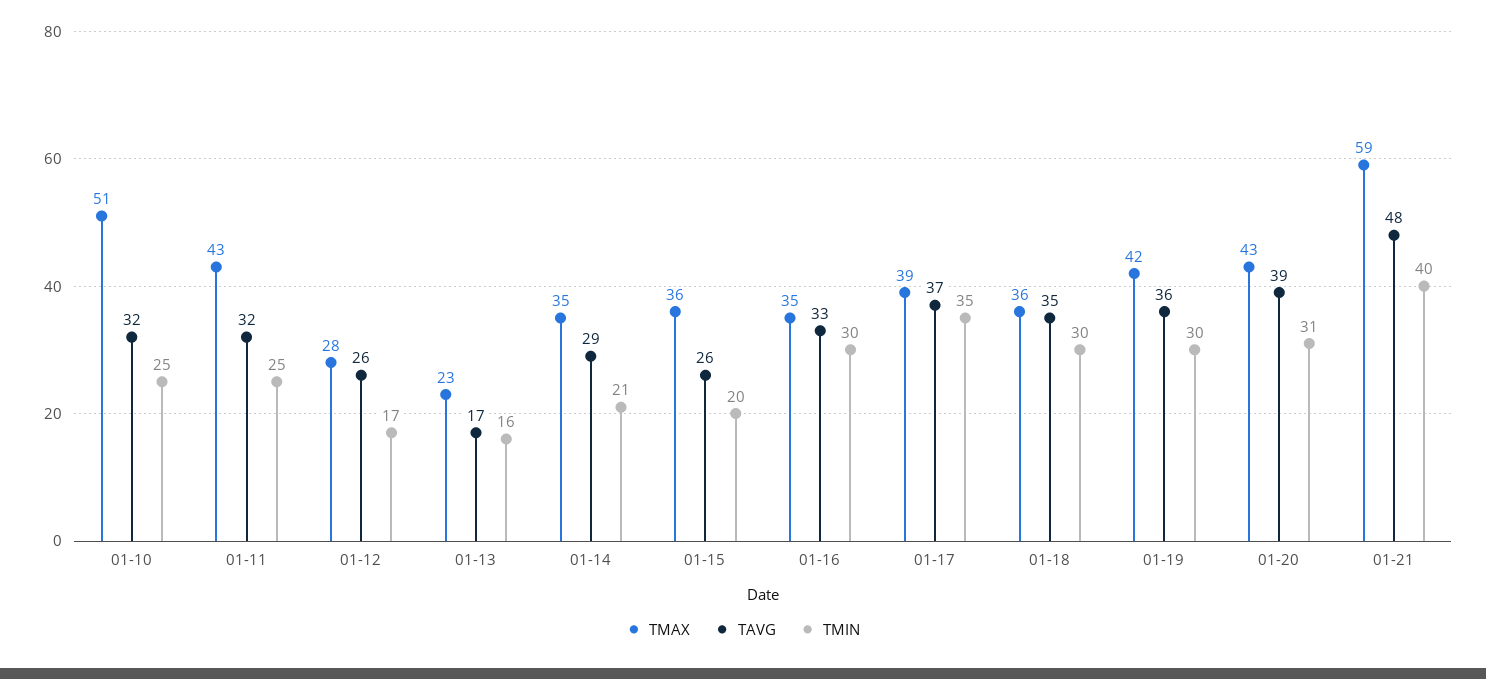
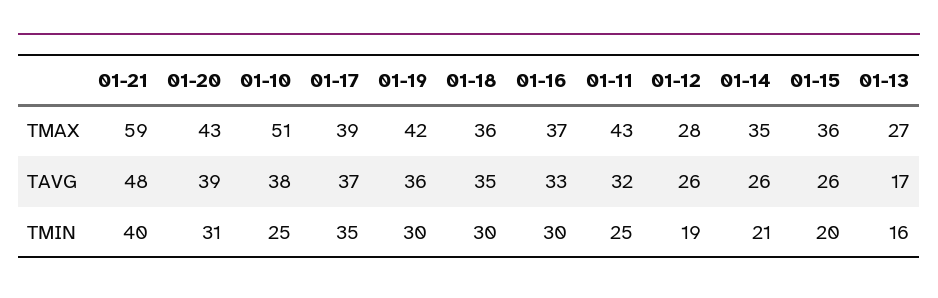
TAVG, 01-10: 32 -> 38
TMIN, 01-12: 17 -> 19
TMAX, 01-13: 23 -> 27
TAVG, 01-14: 29 -> 26
TMAX, 01-16: 35 -> 37

